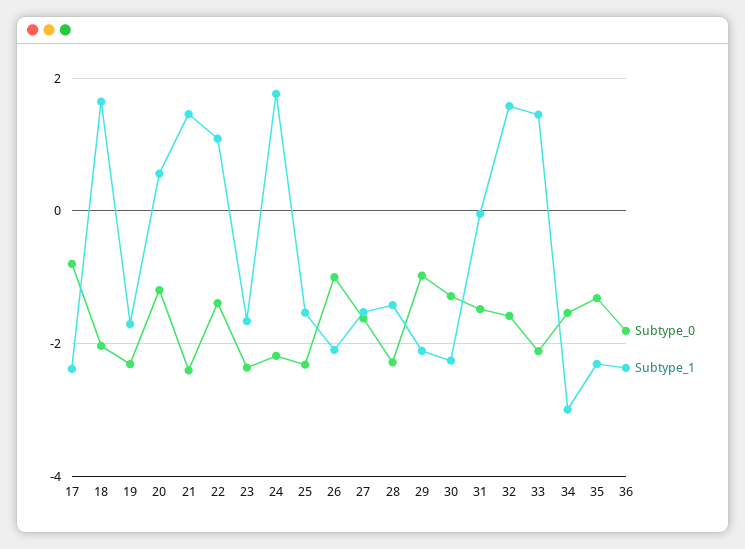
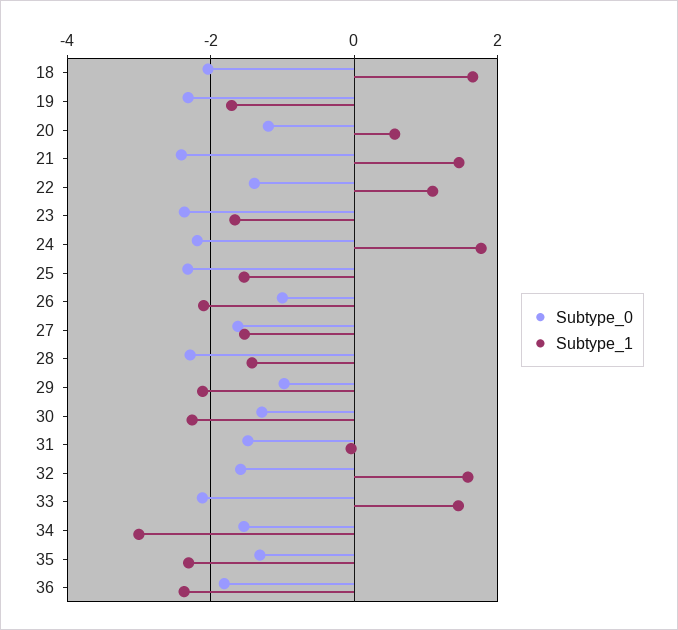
Subtype_0, 17: -0.8 -> none
Subtype_1, 17: -2.4 -> none

